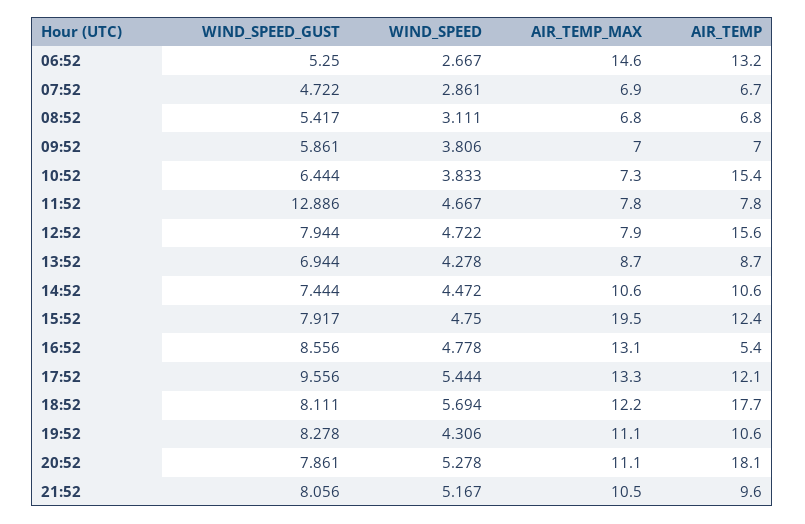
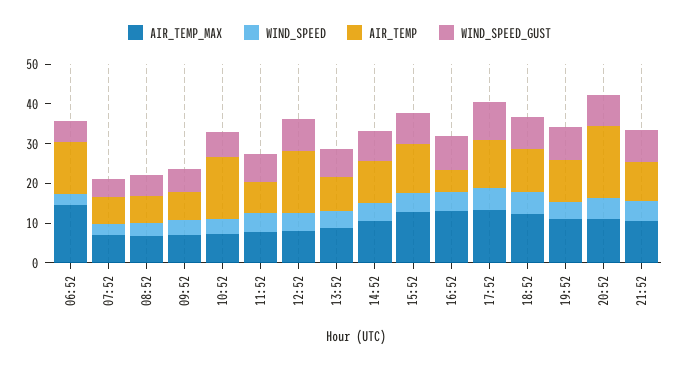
WIND_SPEED_GUST, 11:52: 12.886 -> 7.5
AIR_TEMP_MAX, 15:52: 19.5 -> 12.5
AIR_TEMP, 18:52: 17.7 -> 10

